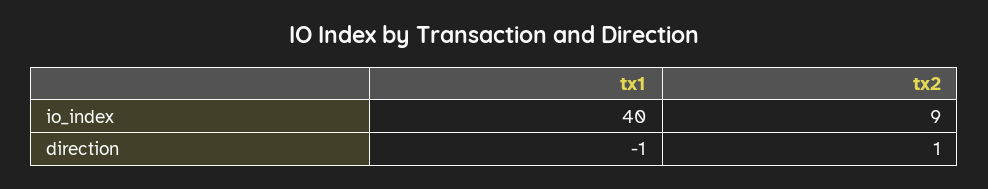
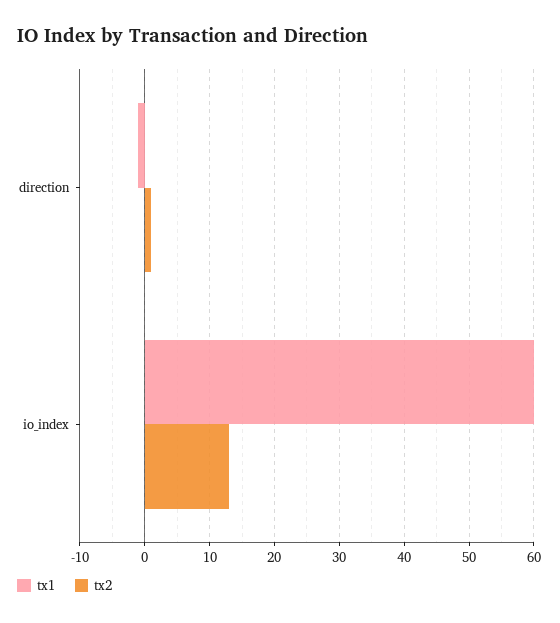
tx1, io_index: 40 -> 60
tx2, io_index: 9 -> 13

